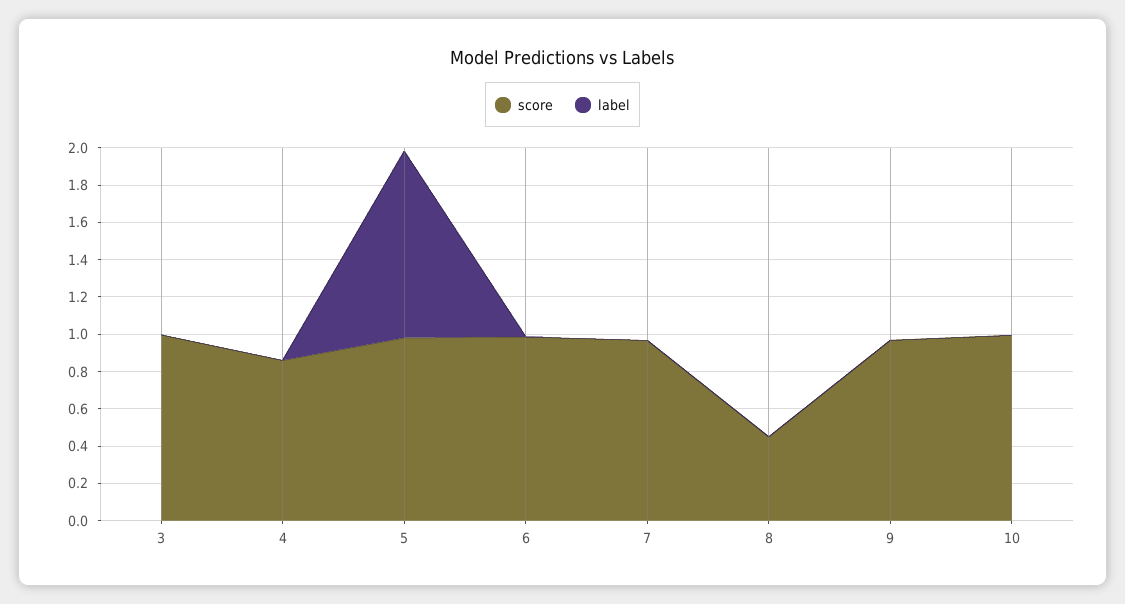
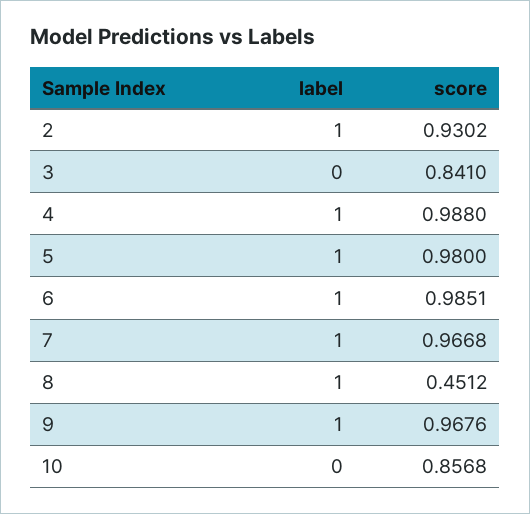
score, 3: 1 -> 0.841
score, 4: 0.85 -> 0.988
label, 4: 0 -> 1
label, 6: 0 -> 1
label, 7: 0 -> 1
label, 8: 0 -> 1
label, 9: 0 -> 1
score, 10: 1 -> 0.8568
label, 2: none -> 1
score, 2: none -> 0.9302

